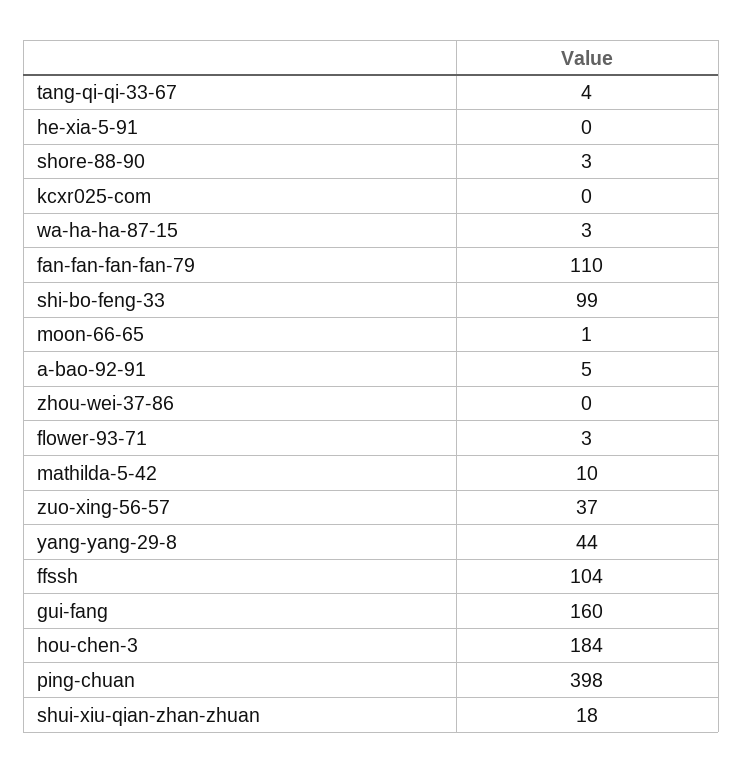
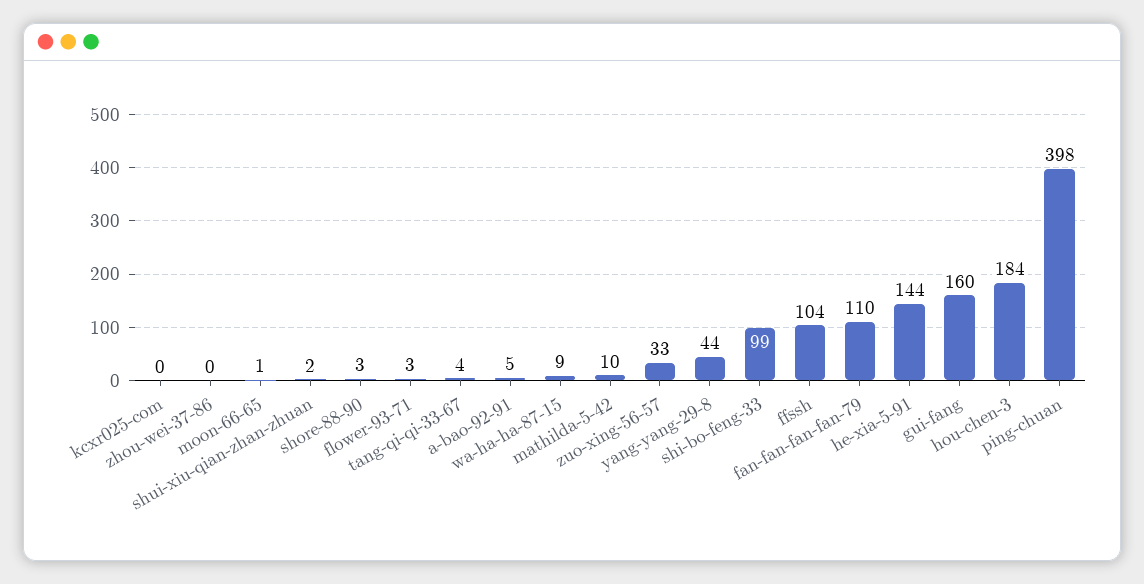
he-xia-5-91: 0 -> 144
wa-ha-ha-87-15: 3 -> 9
zuo-xing-56-57: 37 -> 33
shui-xiu-qian-zhan-zhuan: 18 -> 2

